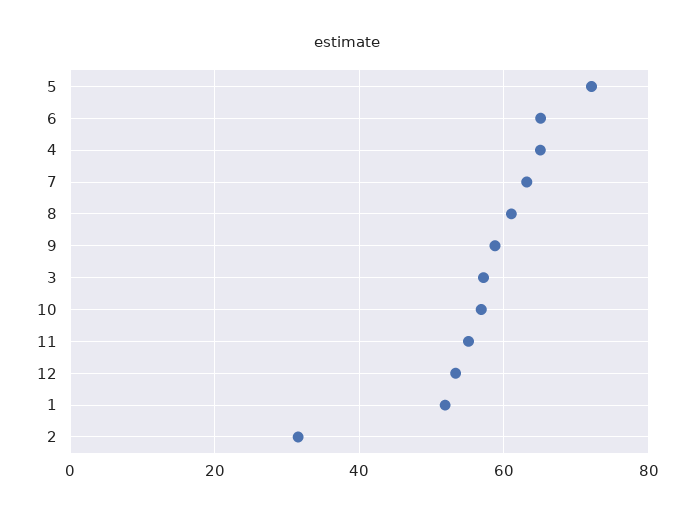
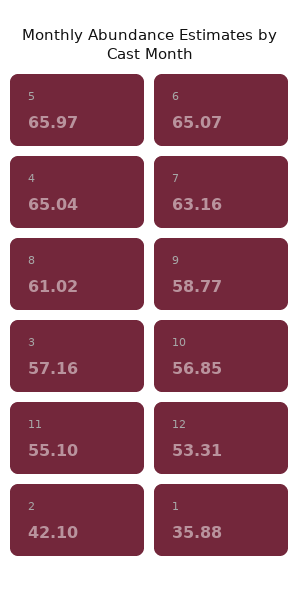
5: 72 -> 65.97
1: 52 -> 35.88
2: 32 -> 42.1

